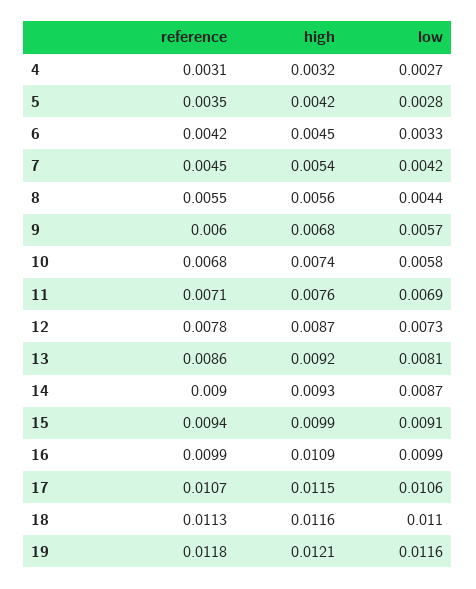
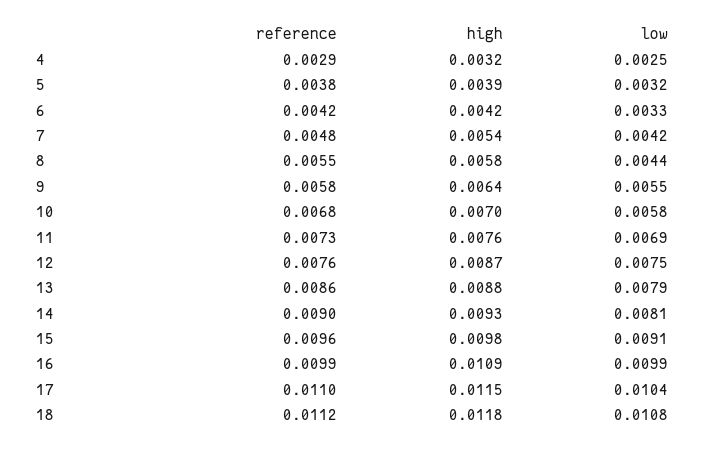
reference, 4: 0.0031 -> 0.0029
low, 4: 0.0027 -> 0.0025
reference, 5: 0.0035 -> 0.0038
high, 5: 0.0042 -> 0.0039
low, 5: 0.0028 -> 0.0032
high, 6: 0.0045 -> 0.0042
reference, 7: 0.0045 -> 0.0048
high, 8: 0.0056 -> 0.0058
reference, 9: 0.006 -> 0.0058
high, 9: 0.0068 -> 0.0064
low, 9: 0.0057 -> 0.0055
high, 10: 0.0074 -> 0.007
reference, 11: 0.0071 -> 0.0073
reference, 12: 0.0078 -> 0.0076
low, 12: 0.0073 -> 0.0075
high, 13: 0.0092 -> 0.0088
low, 13: 0.0081 -> 0.0079
low, 14: 0.0087 -> 0.0081
reference, 15: 0.0094 -> 0.0096
high, 15: 0.0099 -> 0.0098
reference, 17: 0.0107 -> 0.011
low, 17: 0.0106 -> 0.0104
reference, 18: 0.0113 -> 0.0112
high, 18: 0.0116 -> 0.0118
low, 18: 0.011 -> 0.0108
reference, 19: 0.0118 -> none
high, 19: 0.0121 -> none
low, 19: 0.0116 -> none

